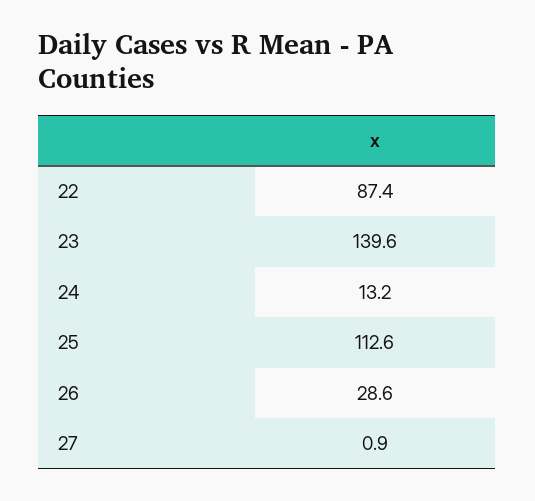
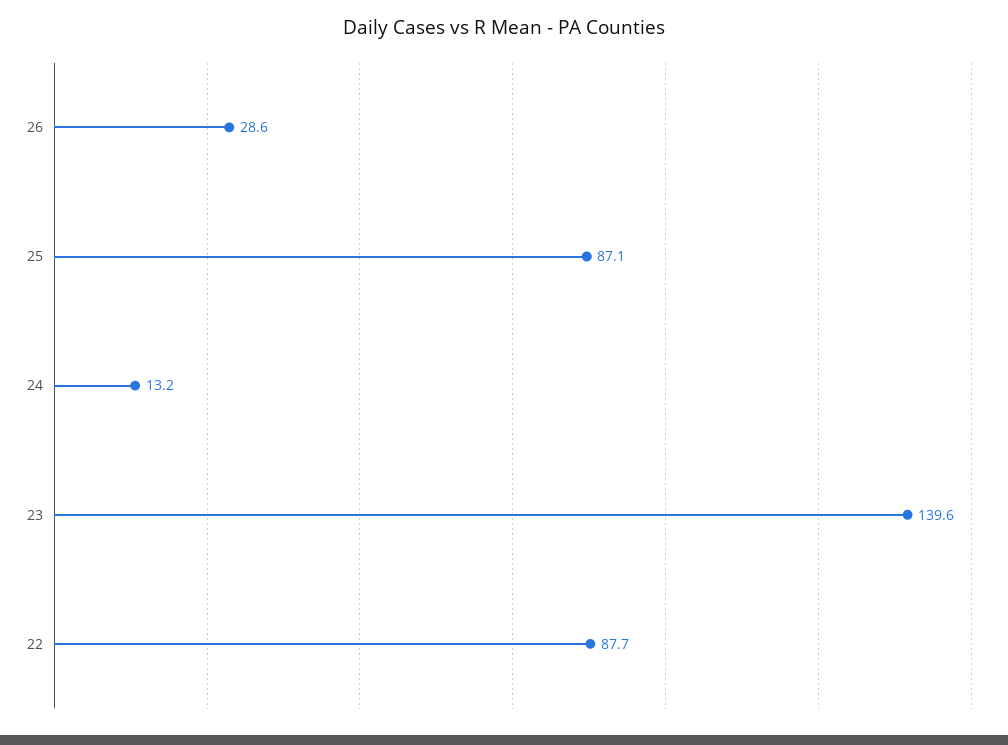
22: 87.4 -> 87.7
25: 112.6 -> 87.1
27: 0.9 -> none

